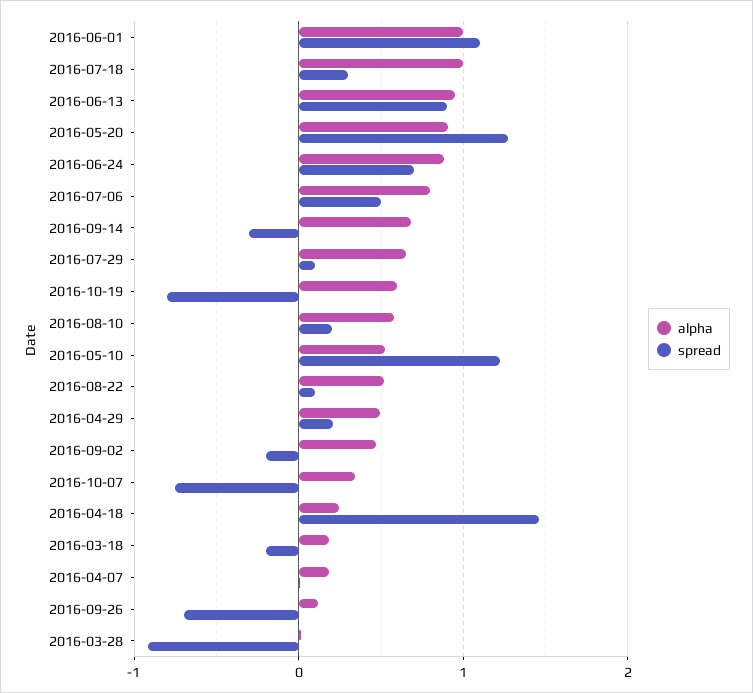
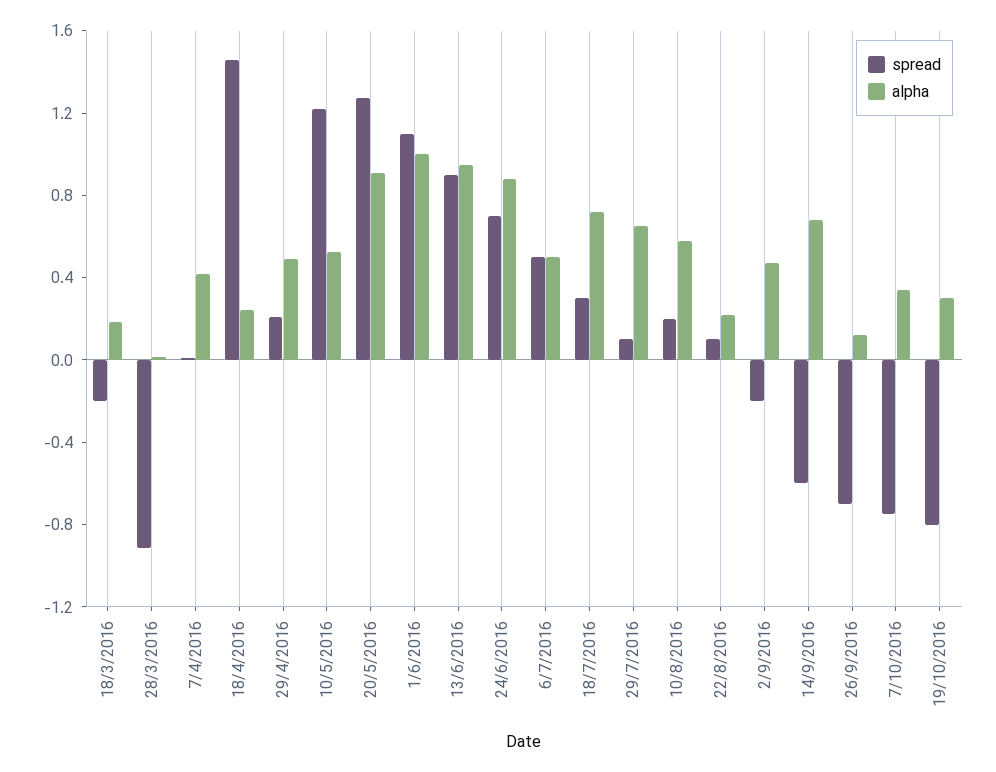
alpha, 2016-07-18: 1 -> 0.7
alpha, 2016-07-06: 0.8 -> 0.5
spread, 2016-09-14: -0.3 -> -0.6
alpha, 2016-10-19: 0.6 -> 0.3
alpha, 2016-08-22: 0.5 -> 0.2
alpha, 2016-04-07: 0.2 -> 0.4

